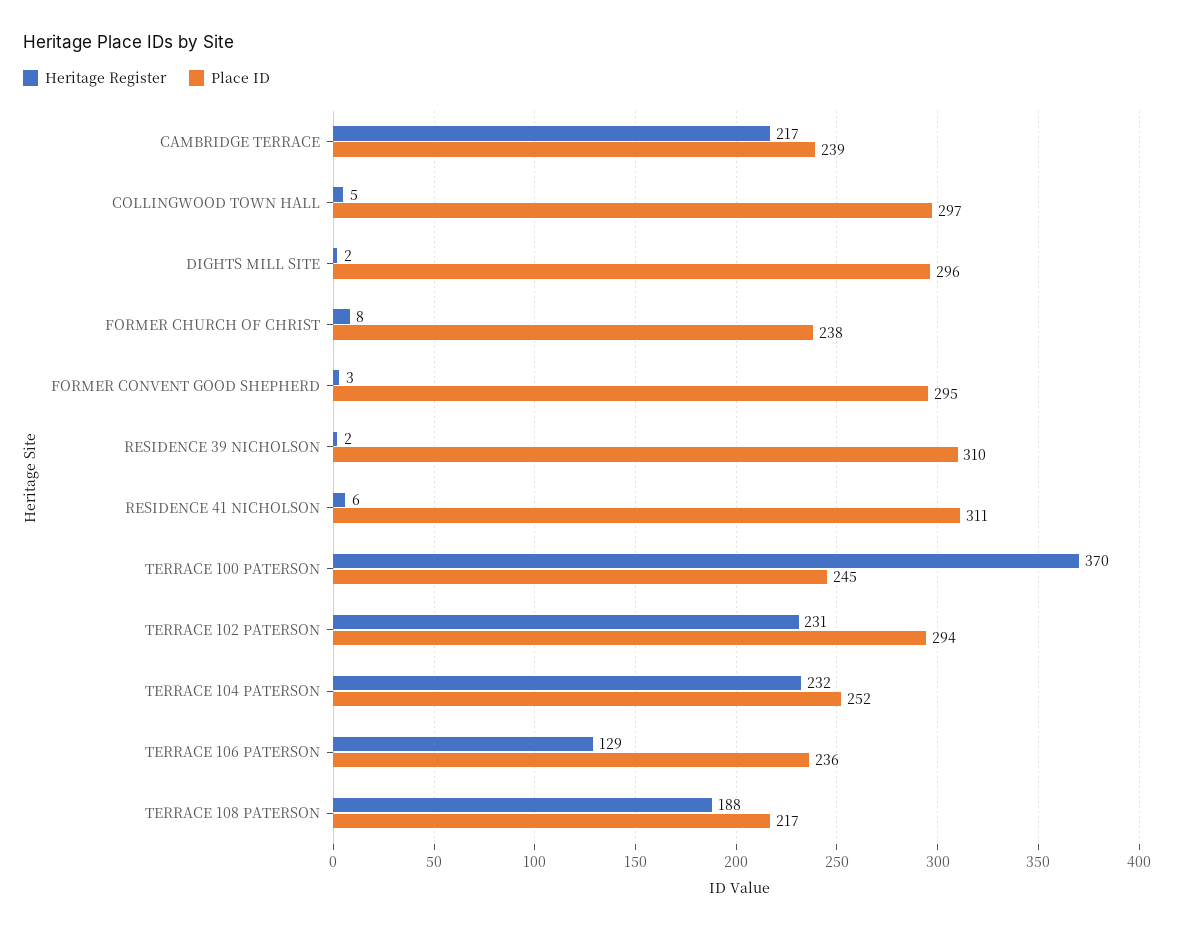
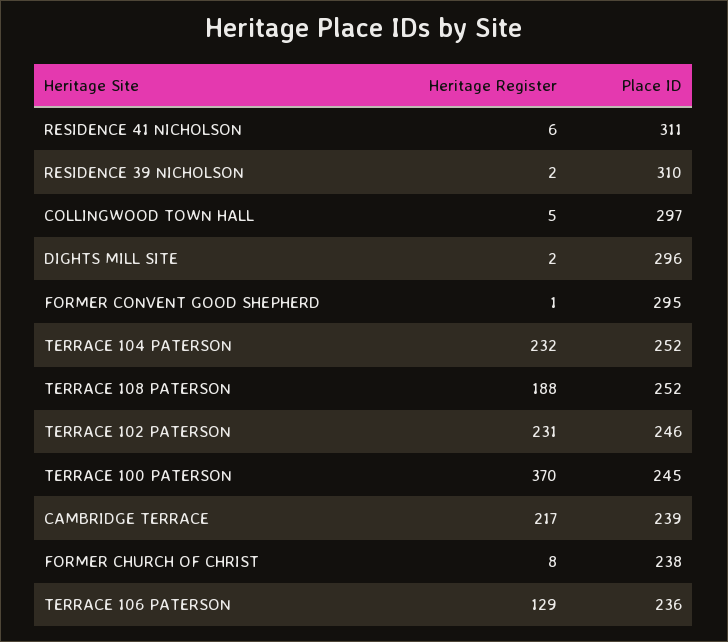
Heritage Register, FORMER CONVENT GOOD SHEPHERD: 3 -> 1
Place ID, TERRACE 102 PATERSON: 294 -> 246
Place ID, TERRACE 108 PATERSON: 217 -> 252

